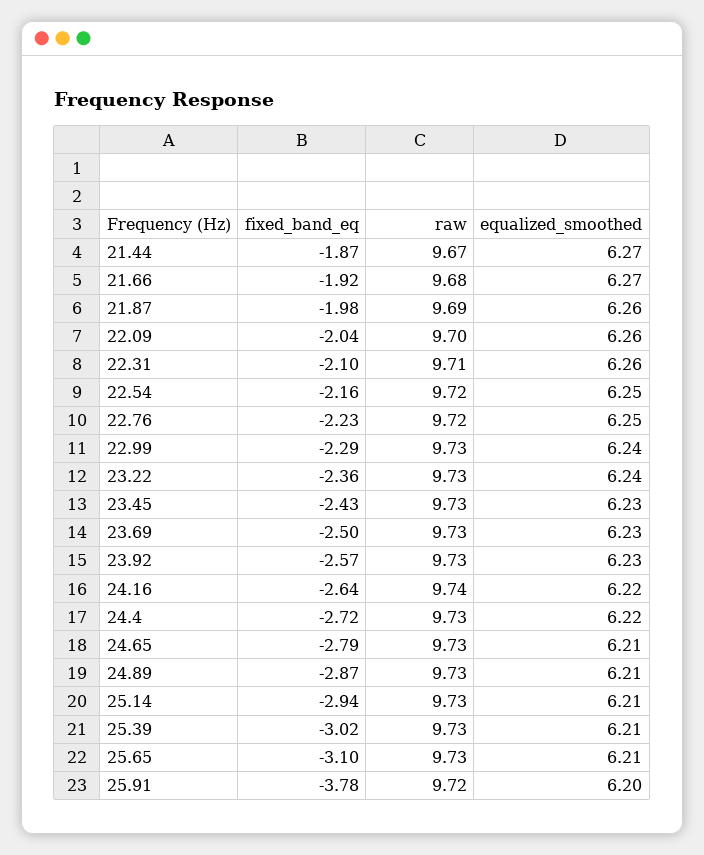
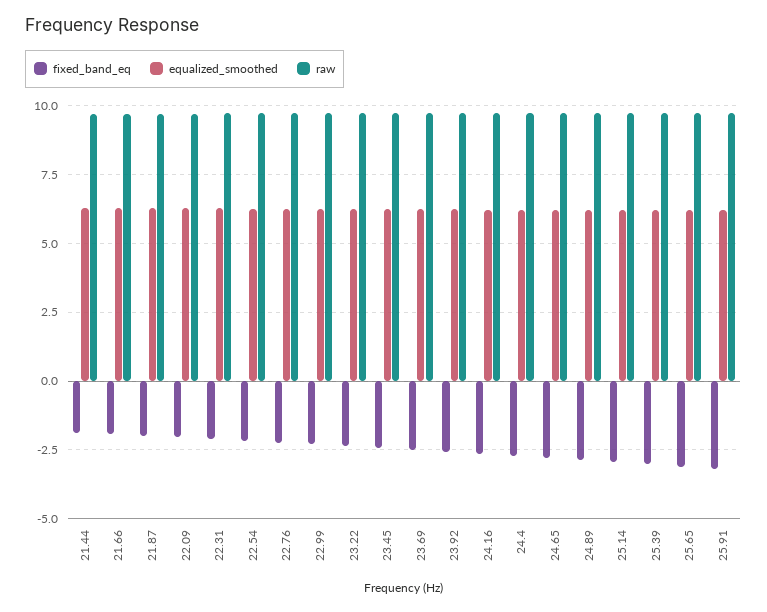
fixed_band_eq, 25.91: -3.78 -> -3.25

